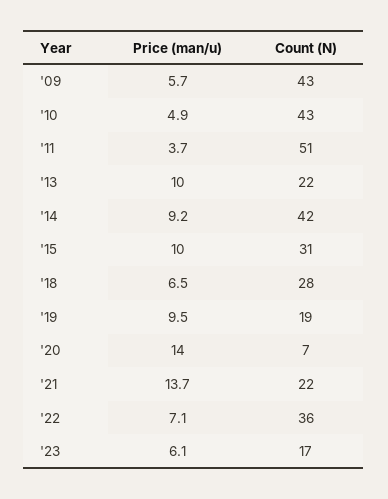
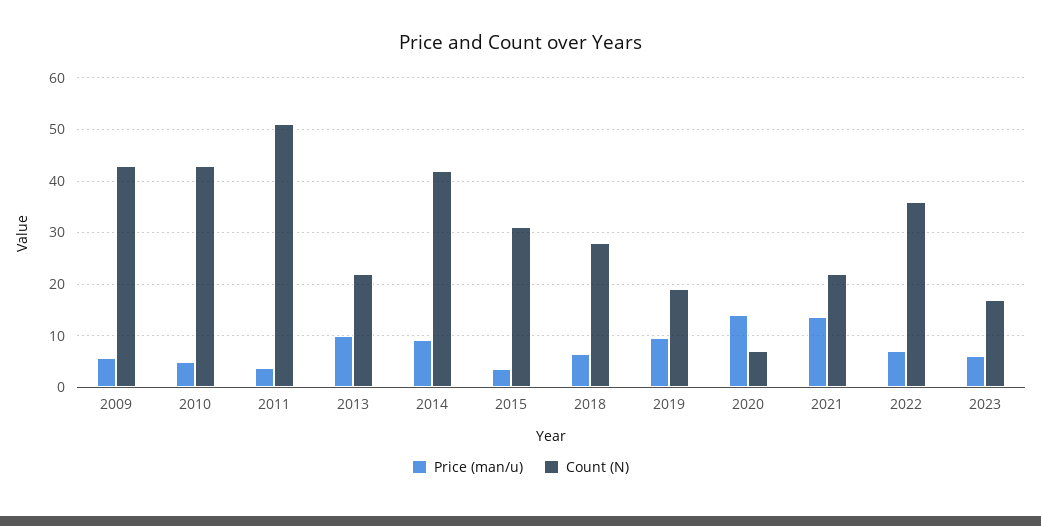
Price (man/u), '15: 10 -> 4

